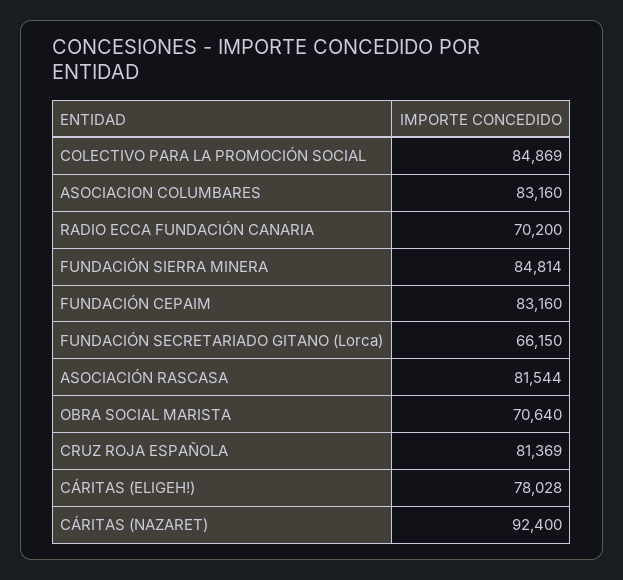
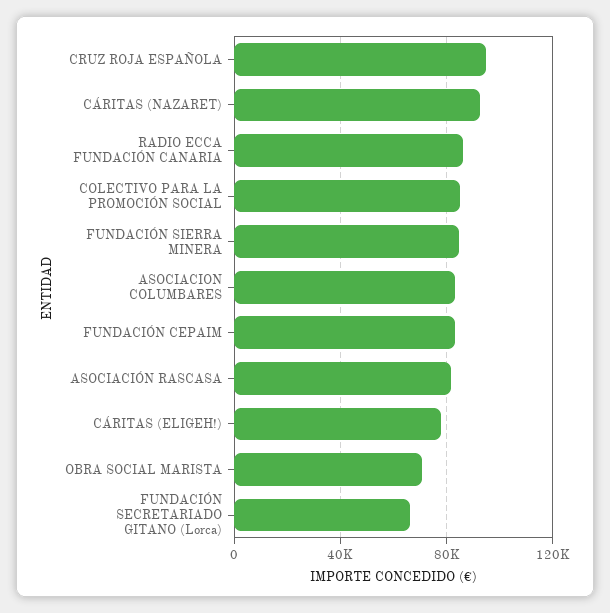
RADIO ECCA FUNDACIÓN CANARIA: 70200 -> 85000
CRUZ ROJA ESPAÑOLA: 81369 -> 95000

